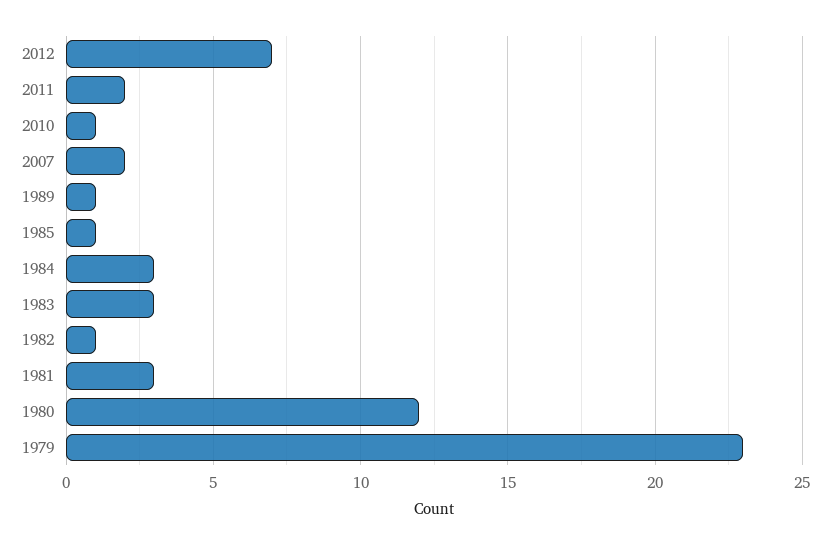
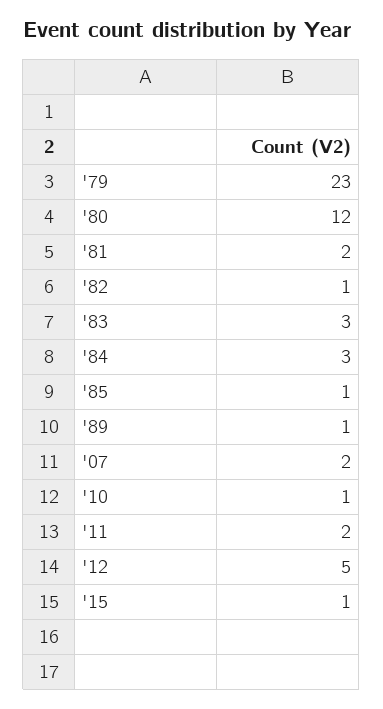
2012: 7 -> 5
1981: 3 -> 2
'15: none -> 1

